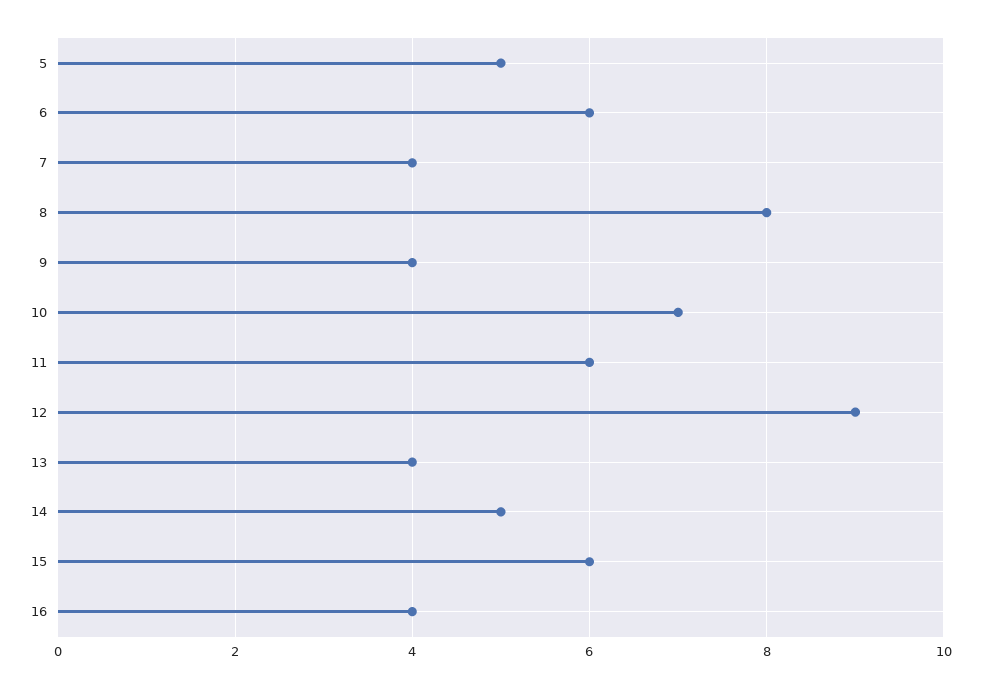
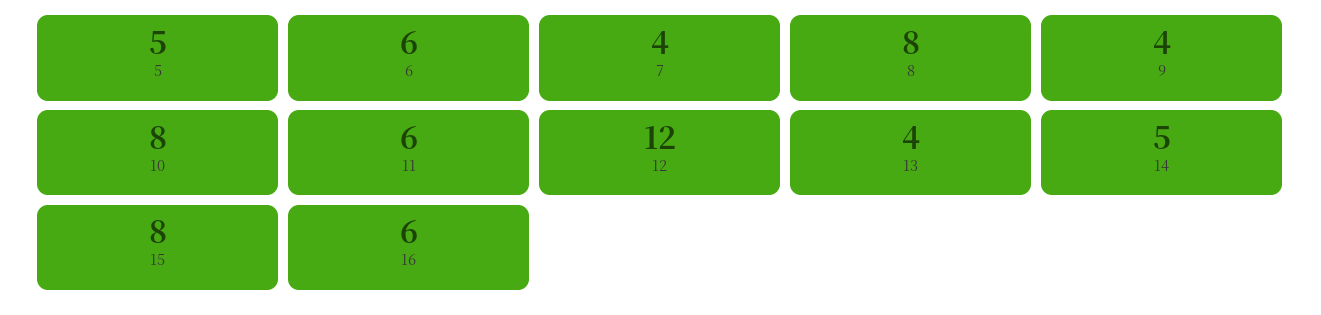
10: 7 -> 8
12: 9 -> 12
15: 6 -> 8
16: 4 -> 6

